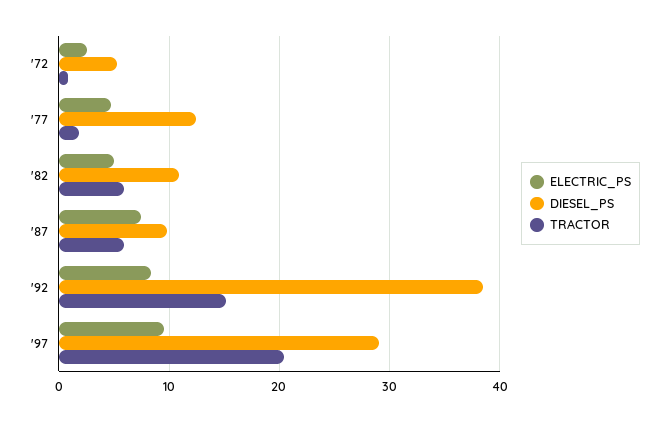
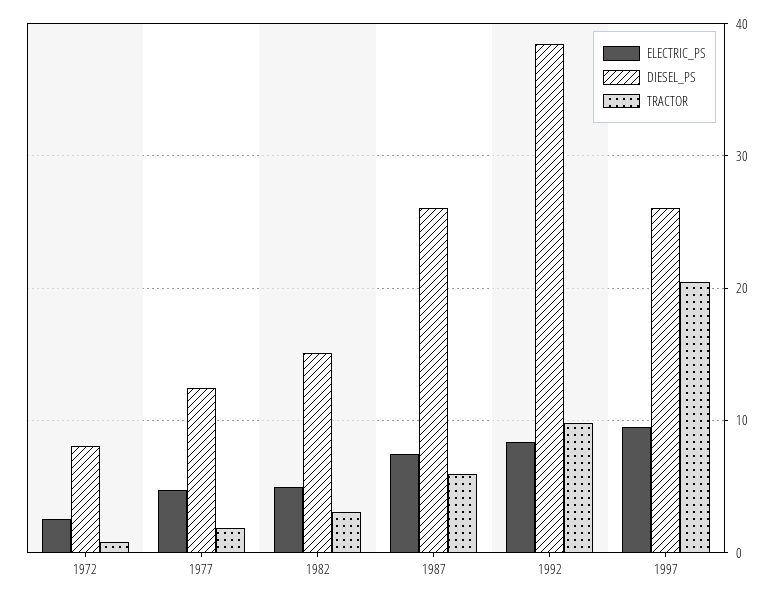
DIESEL_PS, '72: 5 -> 8
DIESEL_PS, '82: 11 -> 15
TRACTOR, '82: 6 -> 3
DIESEL_PS, '87: 10 -> 26
TRACTOR, '92: 15 -> 10
DIESEL_PS, '97: 29 -> 26

